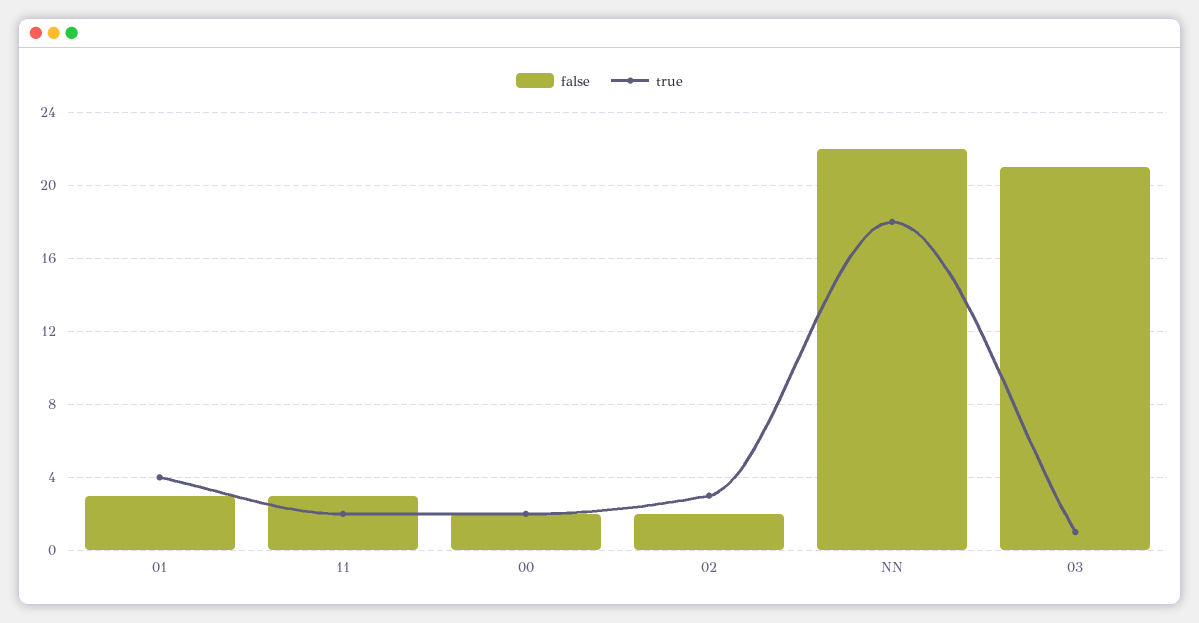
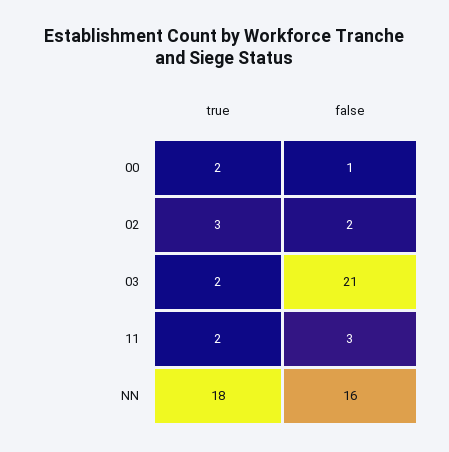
false, 01: 3 -> none
true, 01: 4 -> none
false, 00: 2 -> 1
false, NN: 22 -> 16
true, 03: 1 -> 2

